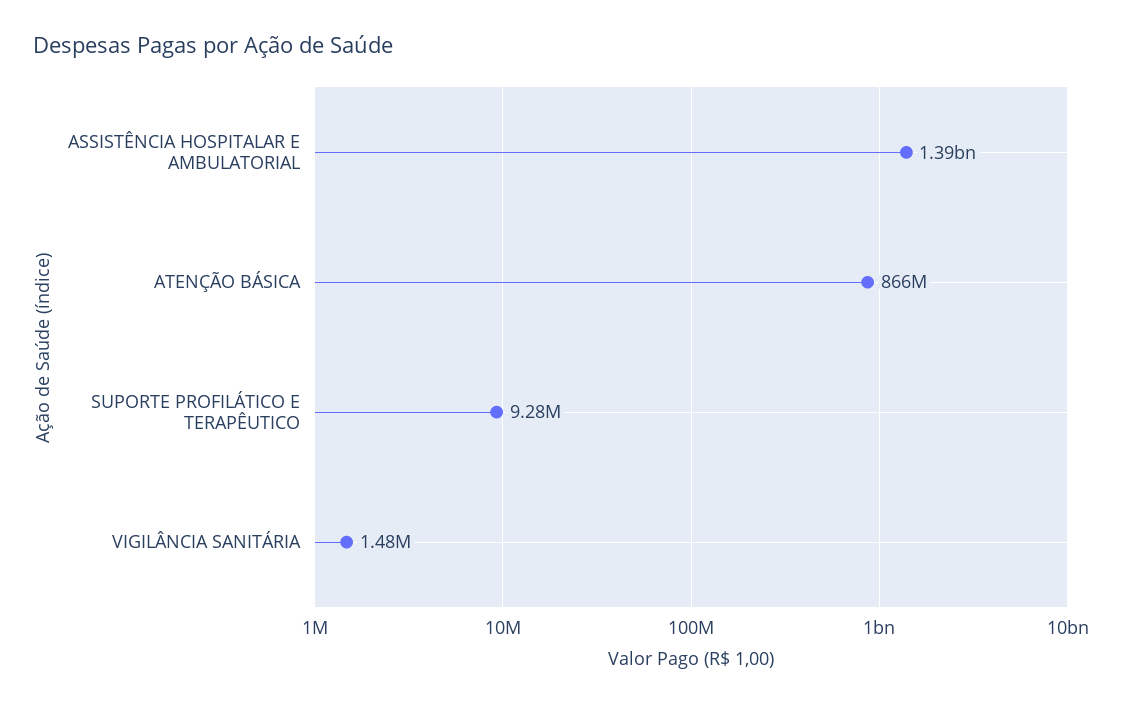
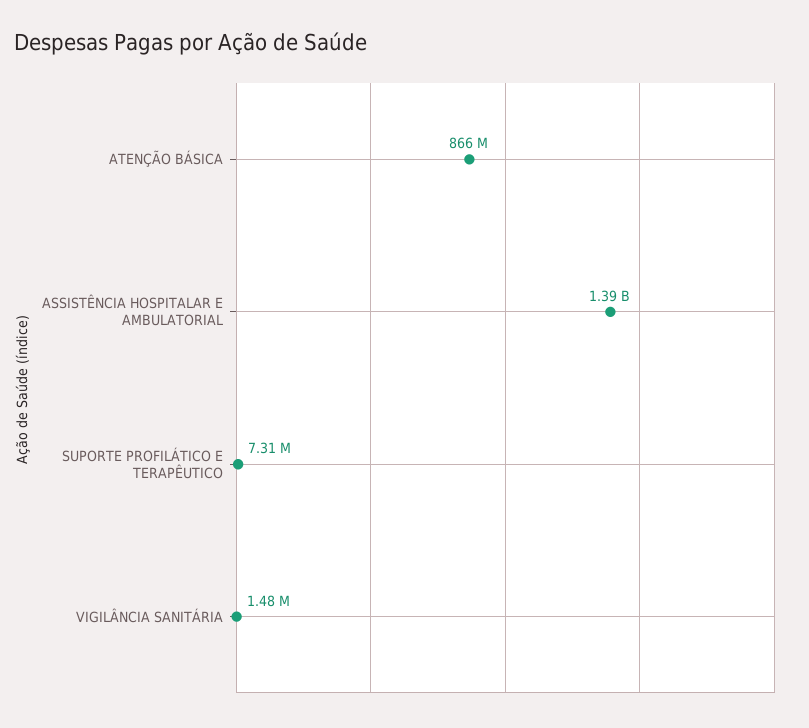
SUPORTE PROFILÁTICO E TERAPÊUTICO: 9280000 -> 7310000

